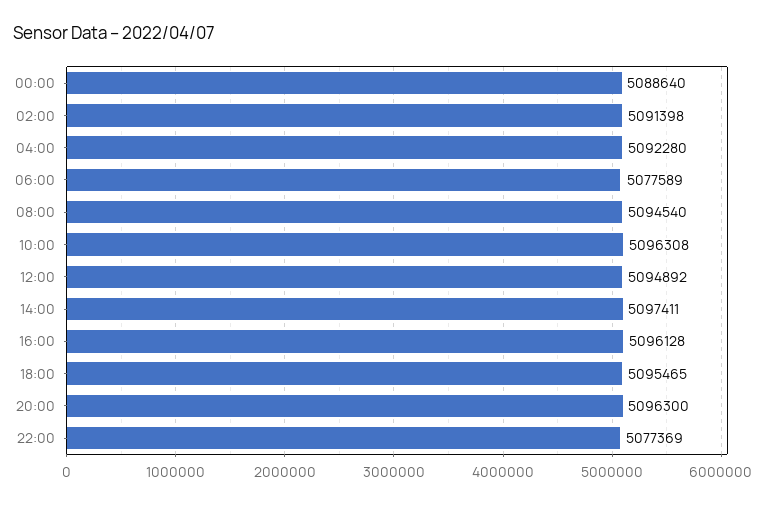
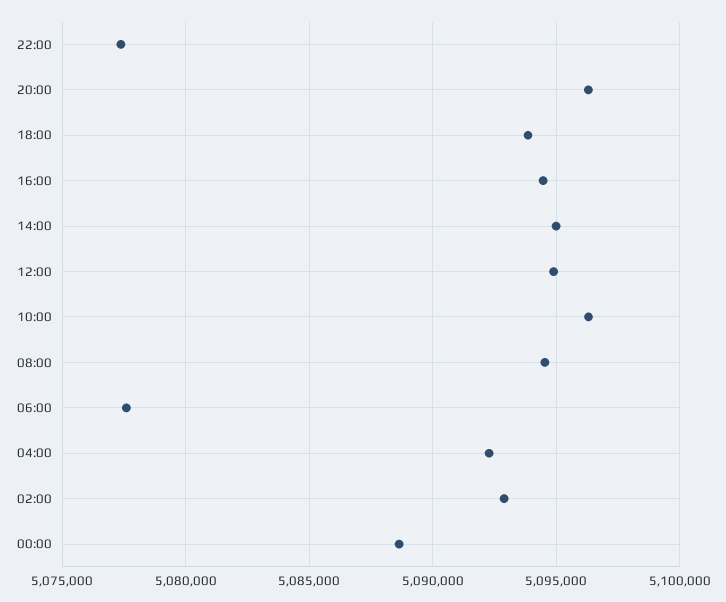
02:00: 5091398 -> 5093000
14:00: 5097411 -> 5095000
16:00: 5096128 -> 5094500
18:00: 5095465 -> 5094000

